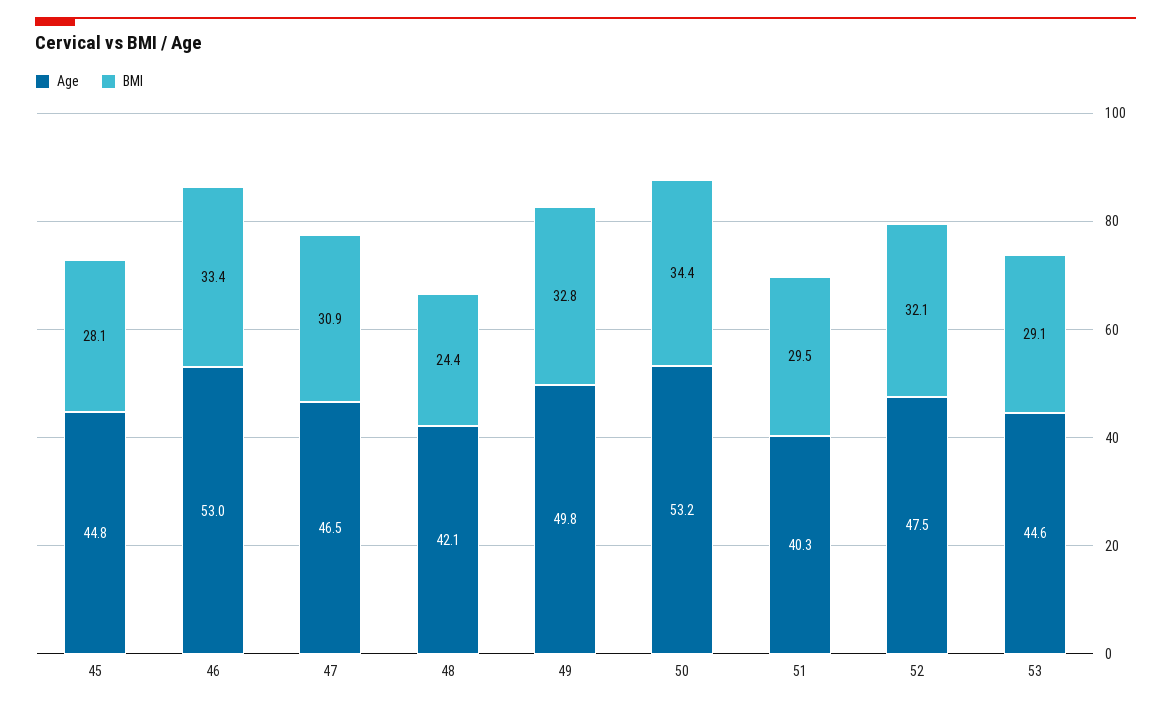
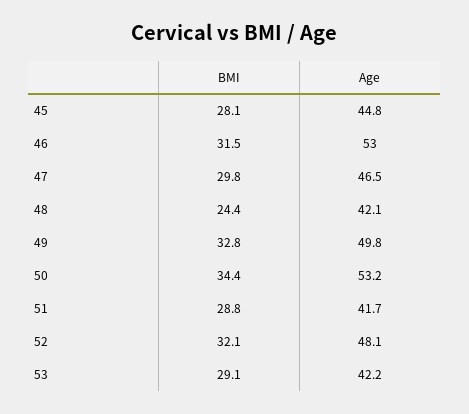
BMI, 46: 33.4 -> 31.5
BMI, 47: 30.9 -> 29.8
Age, 51: 40.3 -> 41.7
BMI, 51: 29.5 -> 28.8
Age, 52: 47.5 -> 48.1
Age, 53: 44.6 -> 42.2

